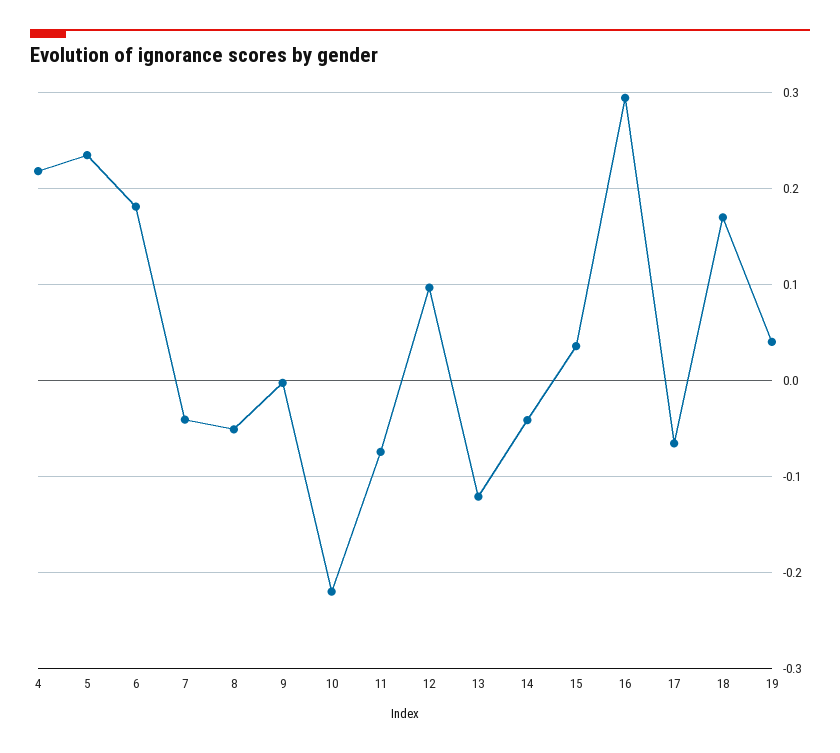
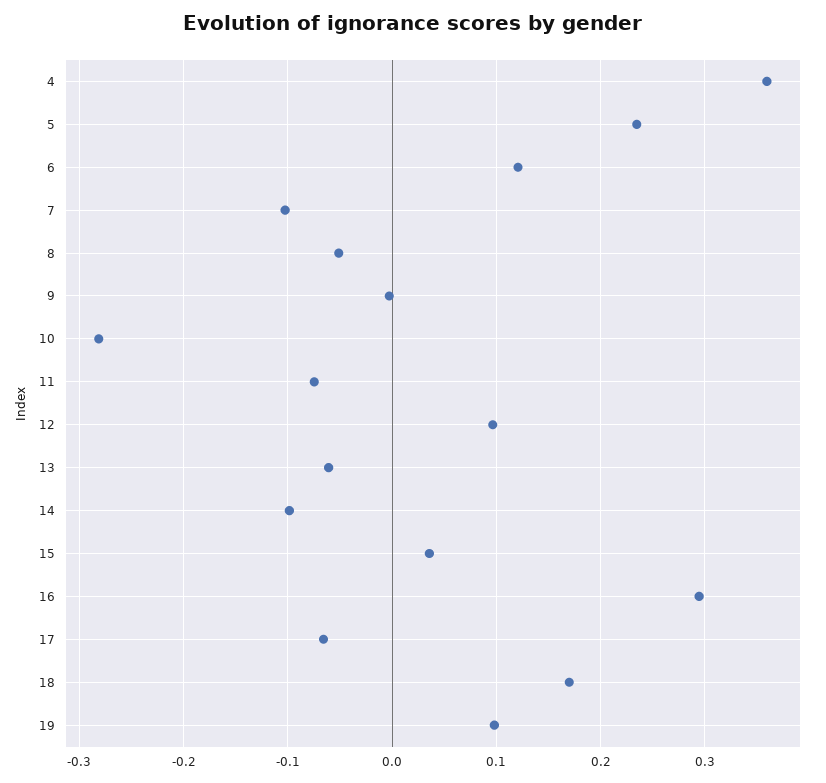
4: 0.22 -> 0.36
6: 0.18 -> 0.12
7: -0.04 -> -0.1
10: -0.22 -> -0.28
13: -0.12 -> -0.06
14: -0.04 -> -0.1
19: 0.04 -> 0.1

